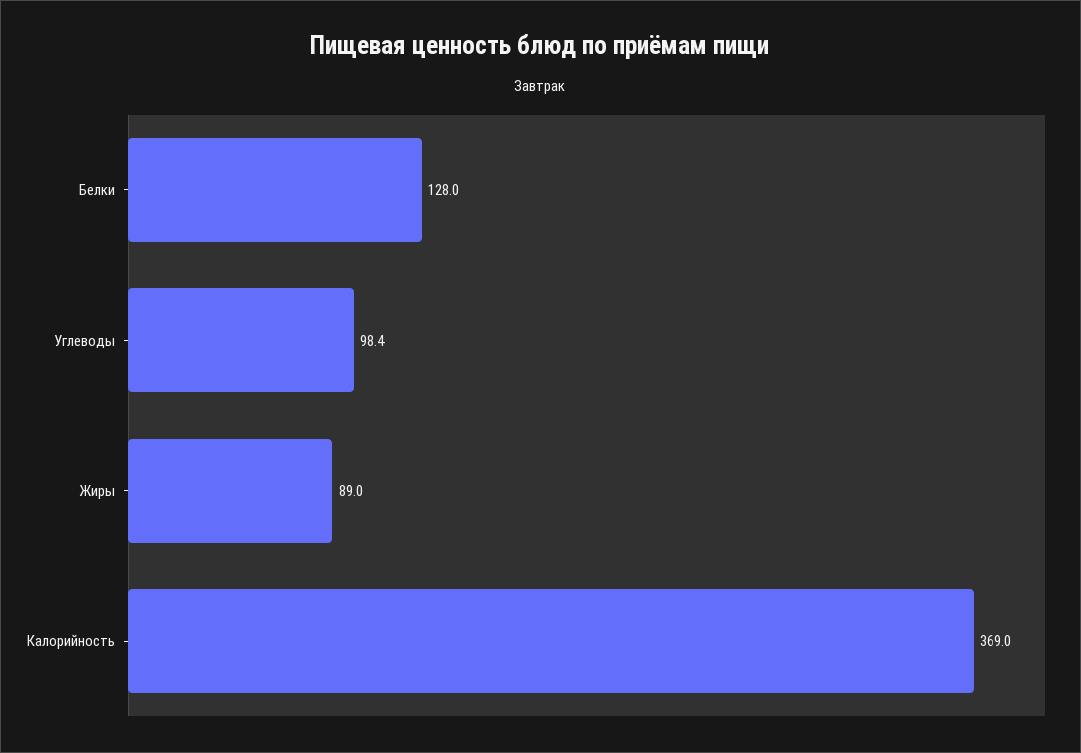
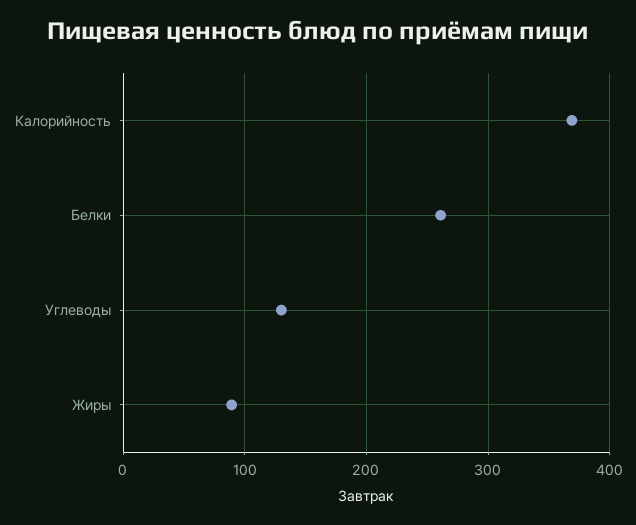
Белки: 128 -> 260
Углеводы: 98.4 -> 130

